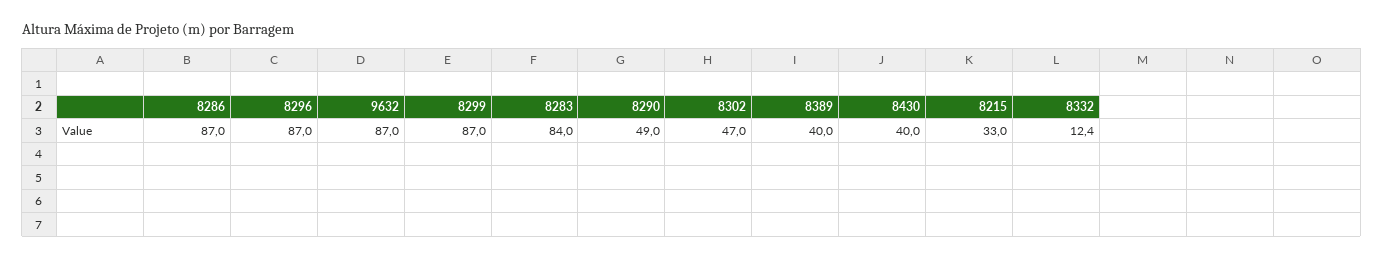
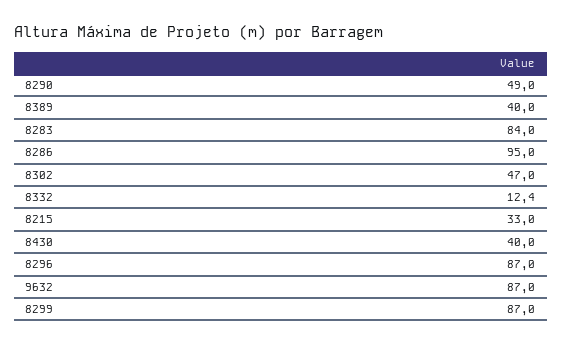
8286: 87 -> 95

